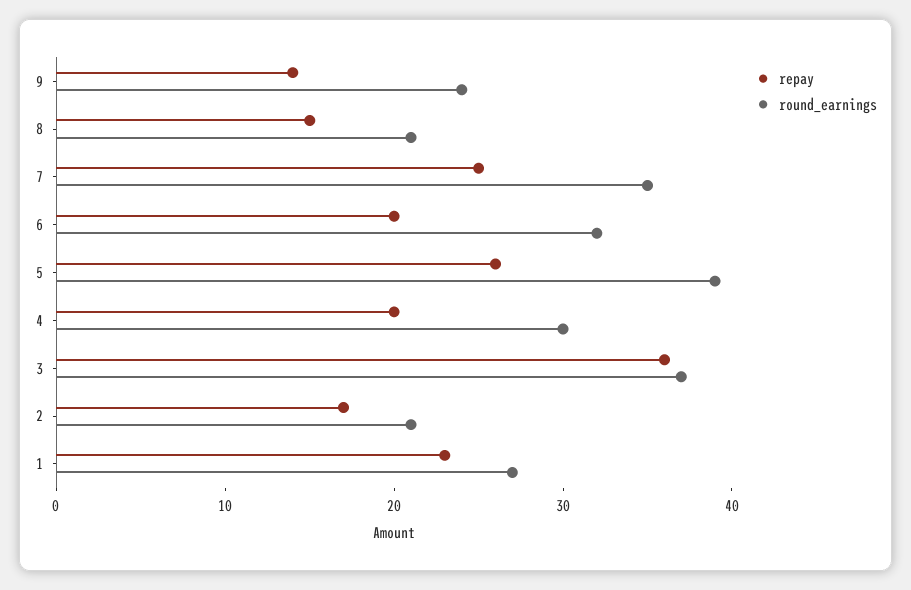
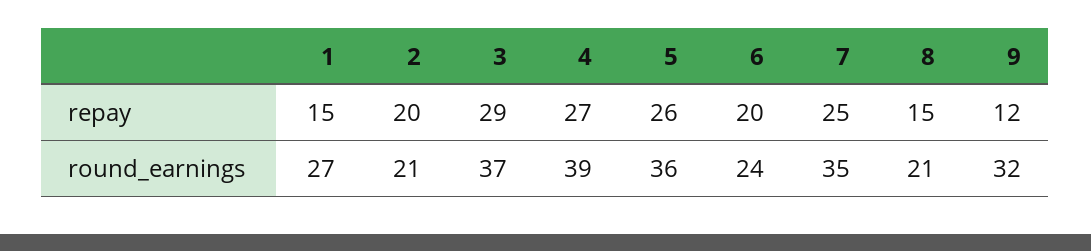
repay, 9: 14 -> 12
round_earnings, 9: 24 -> 32
round_earnings, 6: 32 -> 24
round_earnings, 5: 39 -> 36
repay, 4: 20 -> 27
round_earnings, 4: 30 -> 39
repay, 3: 36 -> 29
repay, 2: 17 -> 20
repay, 1: 23 -> 15

